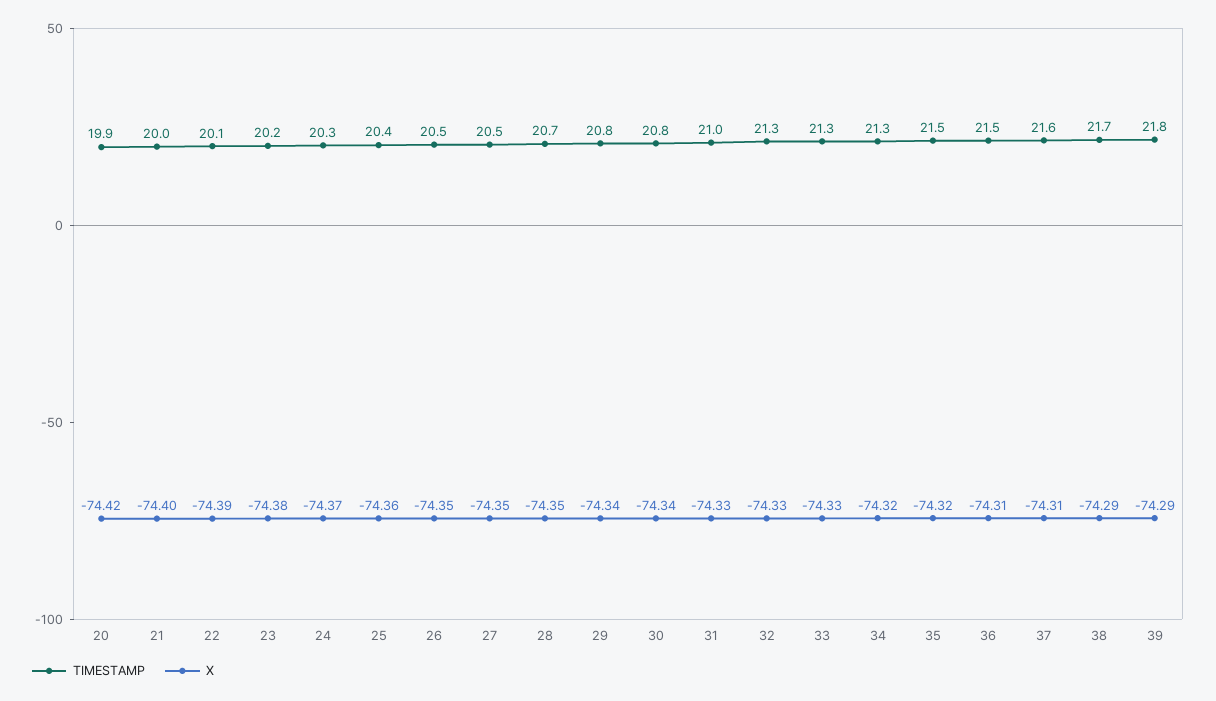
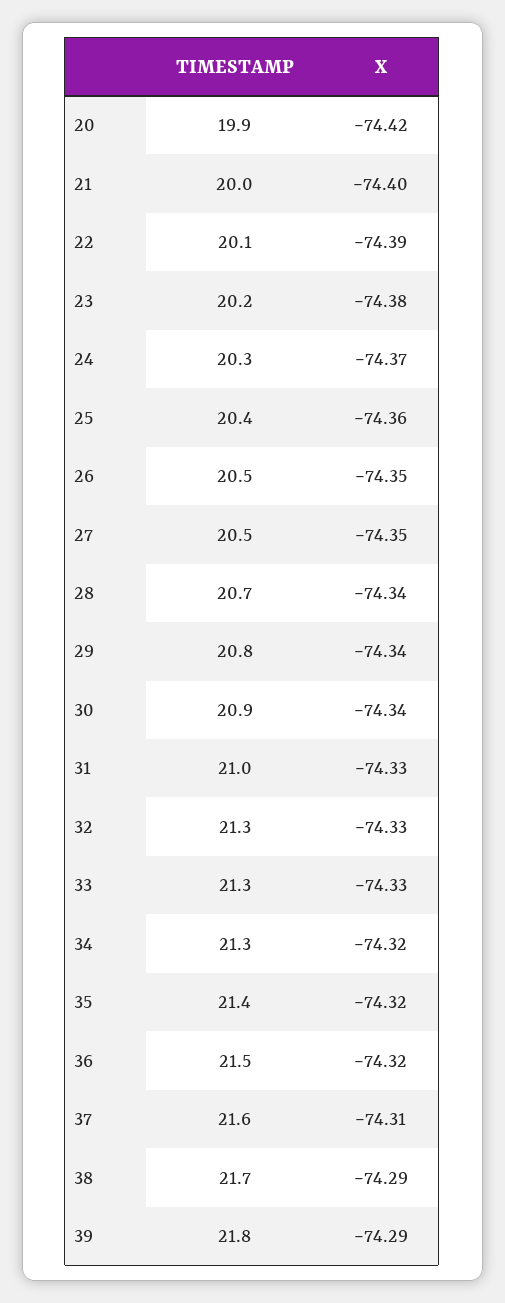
X, 28: -74.35 -> -74.34
TIMESTAMP, 30: 20.8 -> 20.9
TIMESTAMP, 35: 21.5 -> 21.4
X, 36: -74.31 -> -74.32

